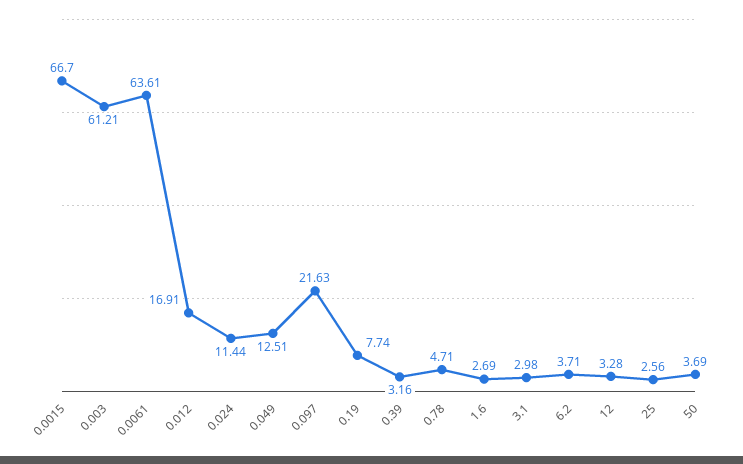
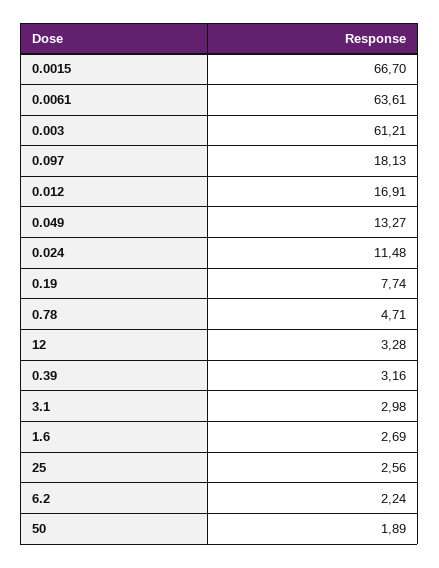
0.024: 11.44 -> 11.48
0.049: 12.51 -> 13.27
0.097: 21.63 -> 18.13
6.2: 3.71 -> 2.24
50: 3.69 -> 1.89

